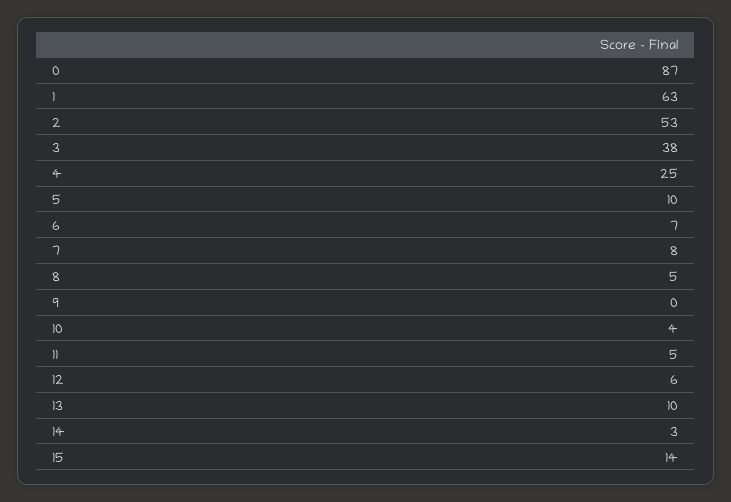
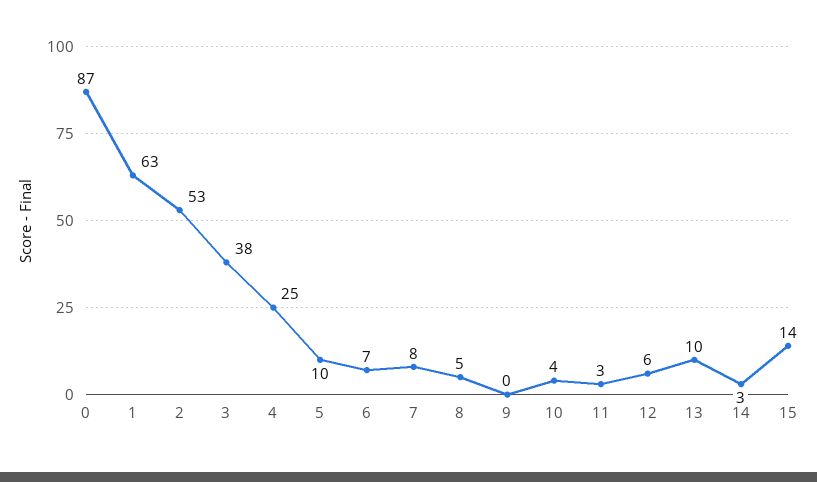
11: 5 -> 3

